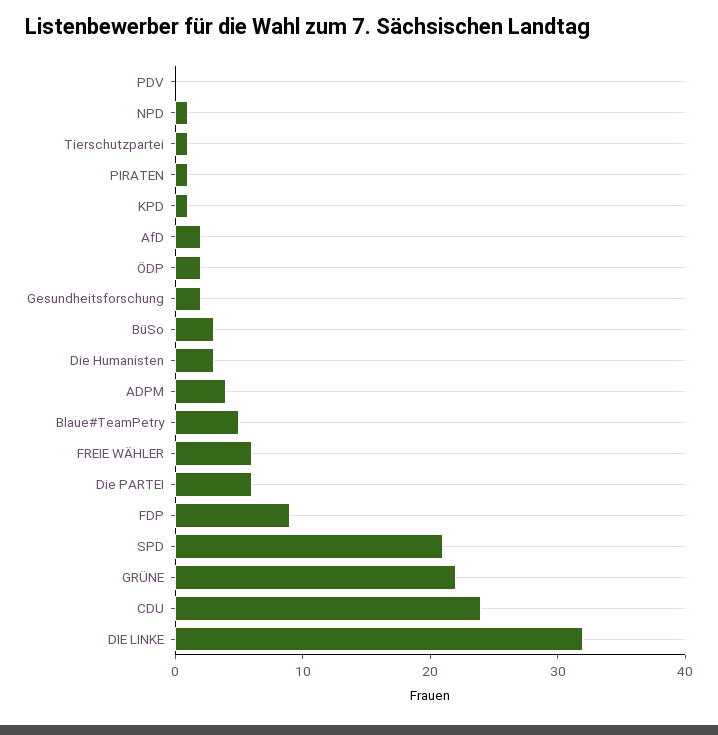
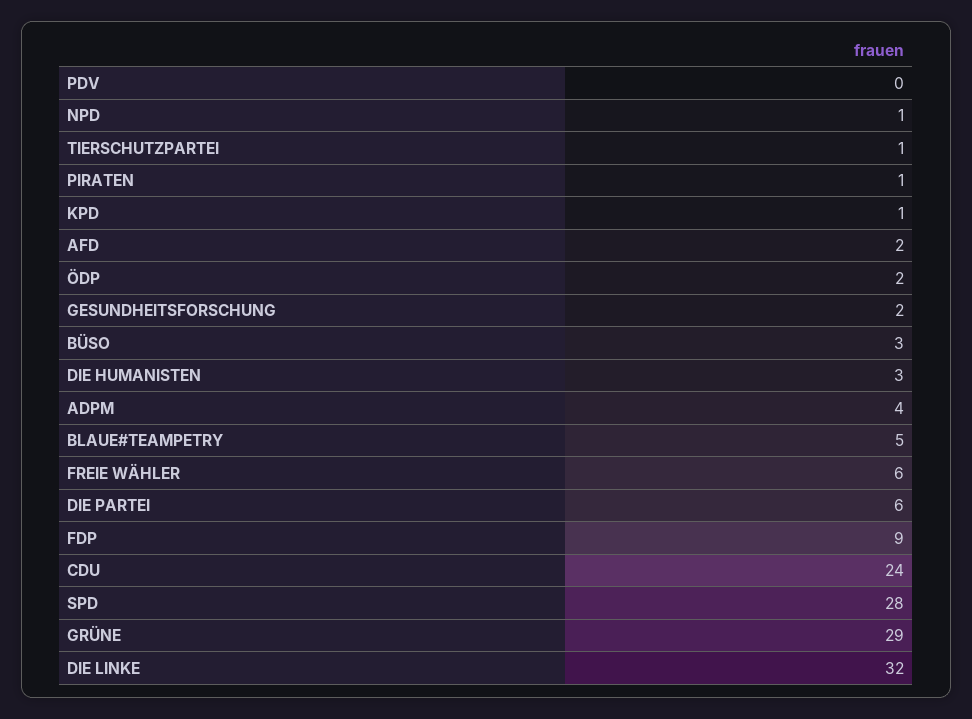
SPD: 21 -> 28
GRÜNE: 22 -> 29

